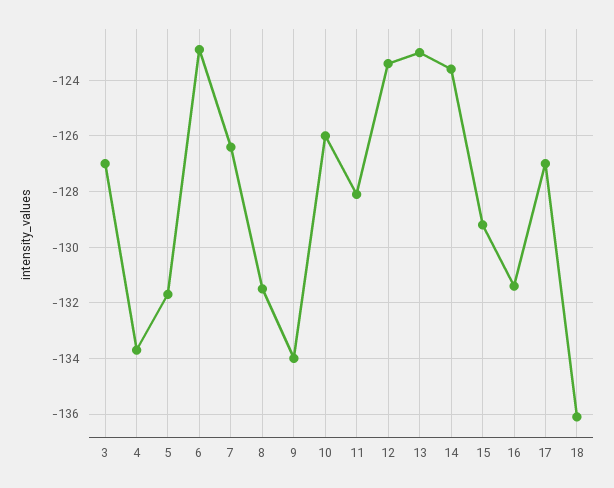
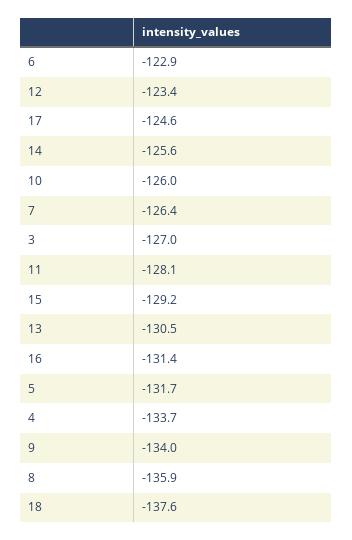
8: -131.5 -> -135.9
13: -123 -> -130.5
14: -123.5 -> -125.6
17: -127 -> -124.6
18: -136 -> -137.6

